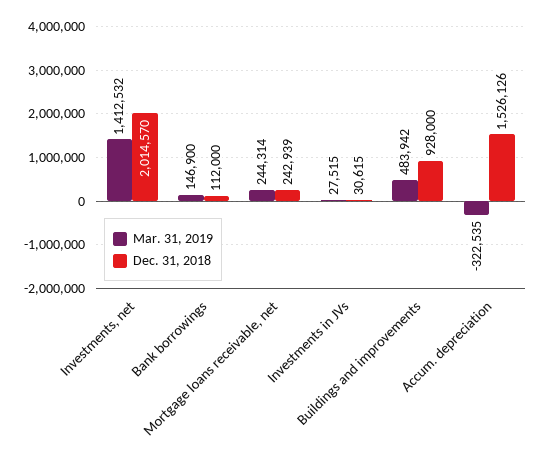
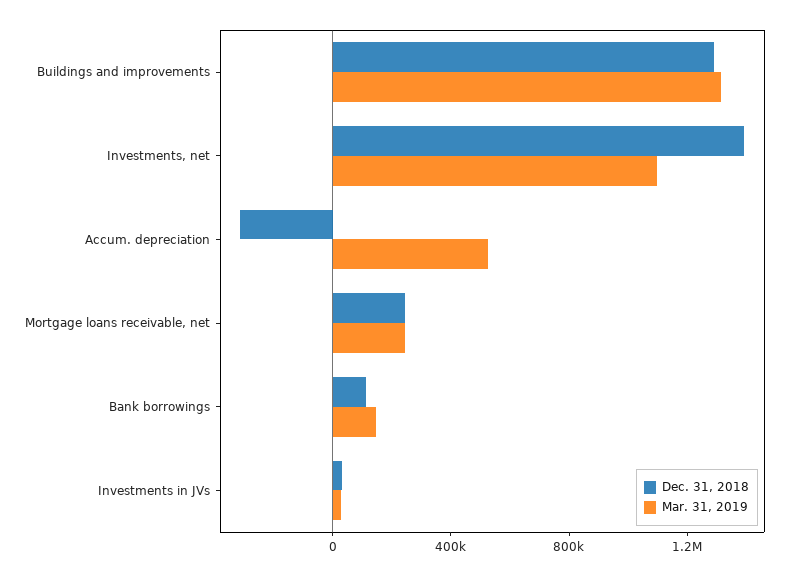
Mar. 31, 2019, Investments, net: 1412532 -> 1100000
Dec. 31, 2018, Investments, net: 2014570 -> 1400000
Mar. 31, 2019, Buildings and improvements: 483942 -> 1300000
Dec. 31, 2018, Buildings and improvements: 928000 -> 1300000
Mar. 31, 2019, Accum. depreciation: -322535 -> 500000
Dec. 31, 2018, Accum. depreciation: 1526126 -> -300000

